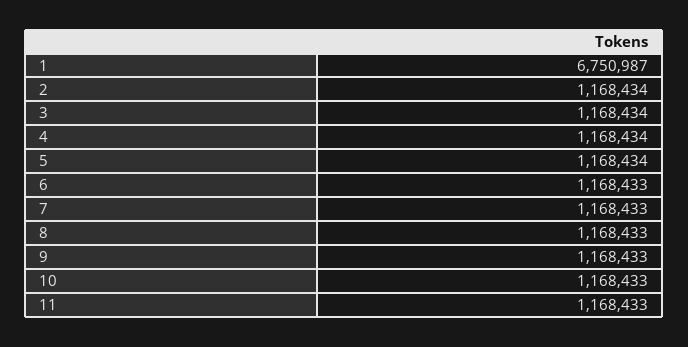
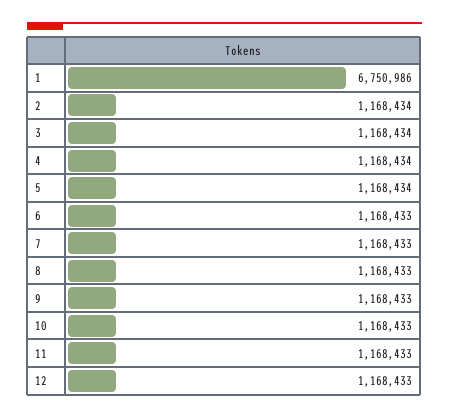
1: 6750987 -> 6750986
12: none -> 1168433

